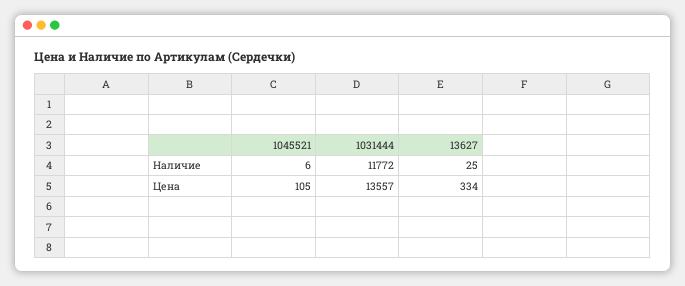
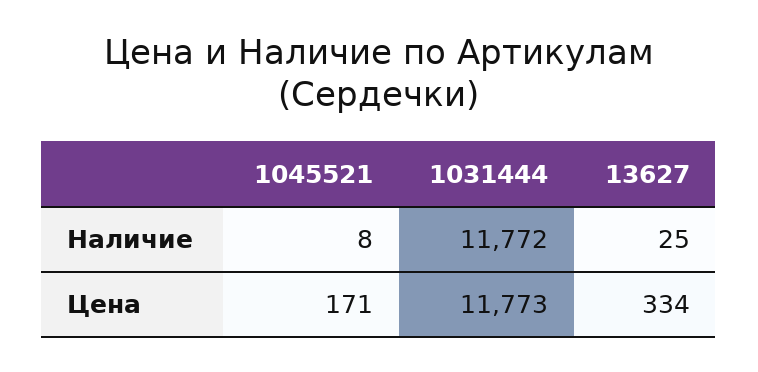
1045521, Наличие: 6 -> 8
1045521, Цена: 105 -> 171
1031444, Цена: 13557 -> 11773

